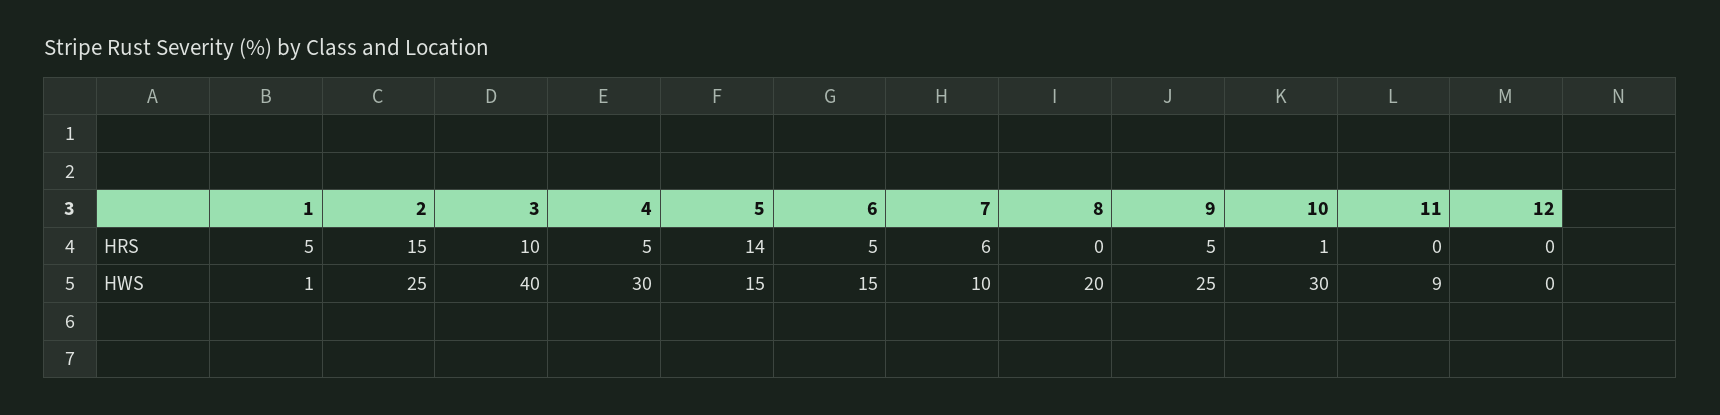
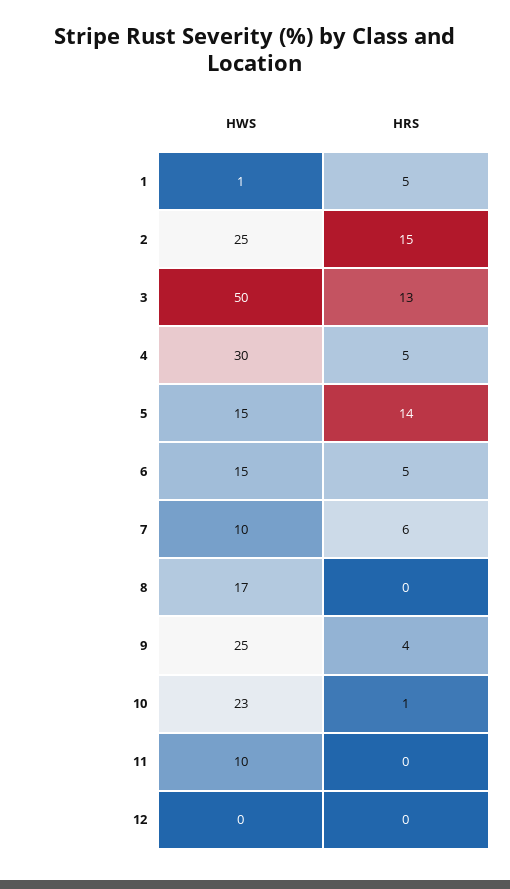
3, HRS: 10 -> 13
9, HRS: 5 -> 4
3, HWS: 40 -> 50
8, HWS: 20 -> 17
10, HWS: 30 -> 23
11, HWS: 9 -> 10

